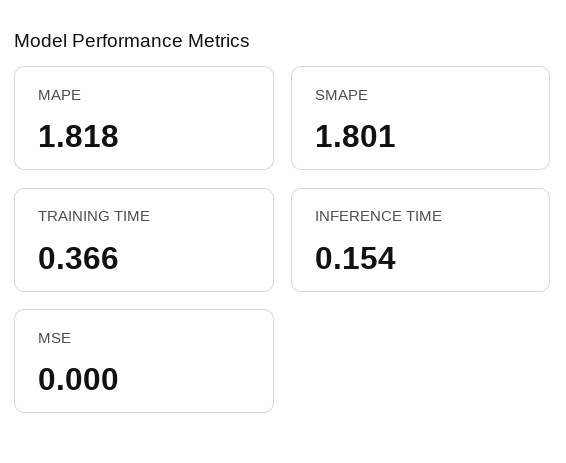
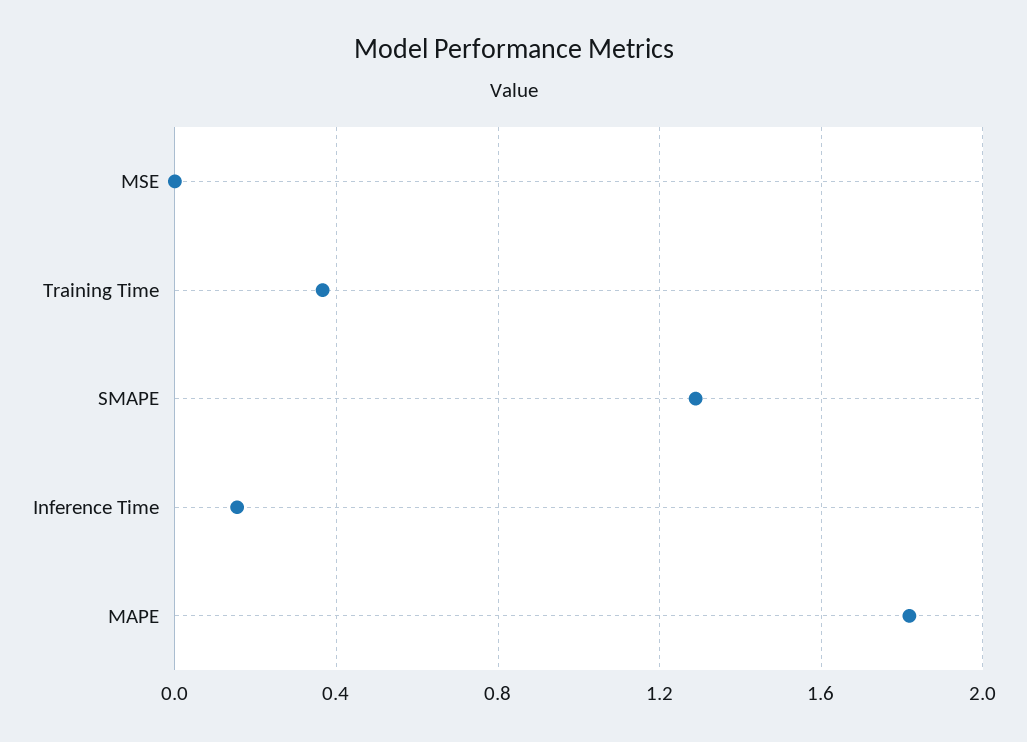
SMAPE: 1.801 -> 1.3

